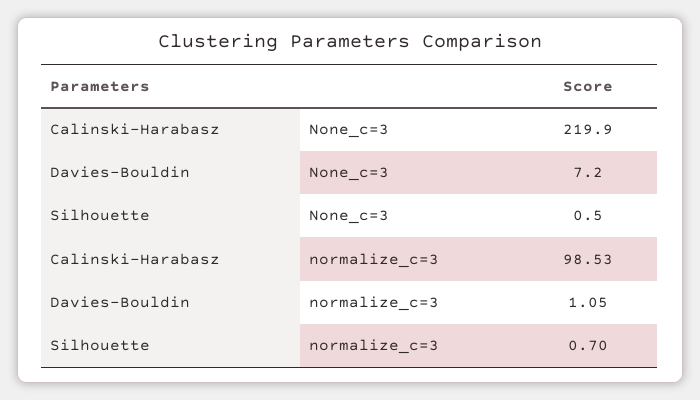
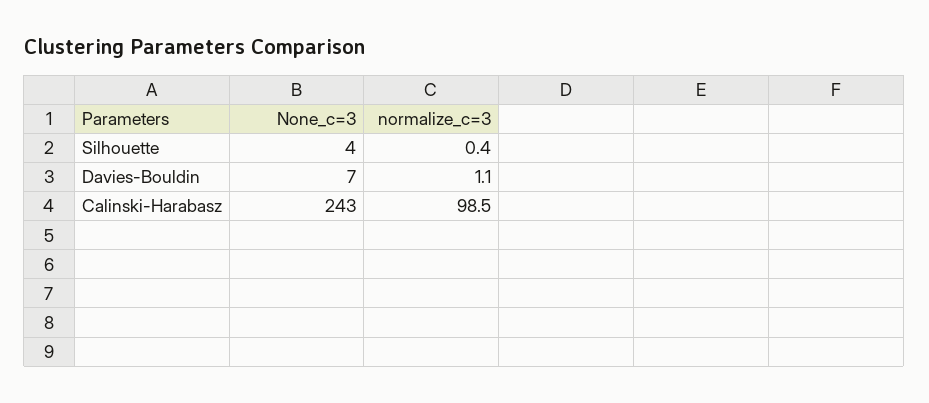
Calinski-Harabasz, None_c=3: 219.9 -> 243
Silhouette, None_c=3: 0.5 -> 4
Silhouette, normalize_c=3: 0.7 -> 0.4

